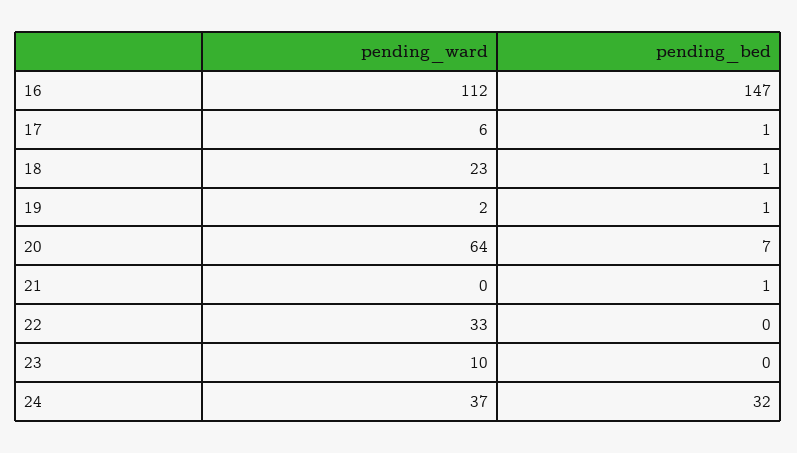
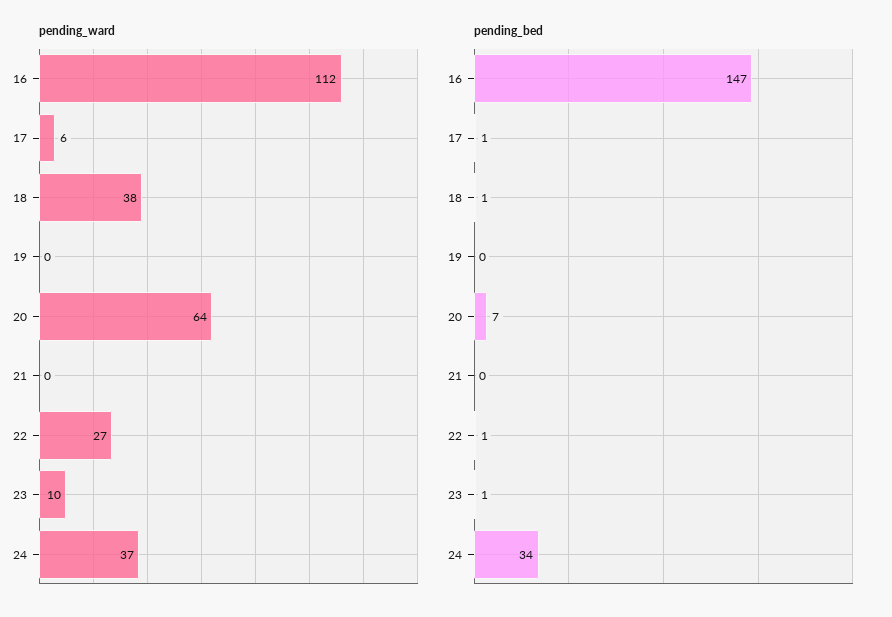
pending_ward, 18: 23 -> 38
pending_ward, 19: 2 -> 0
pending_bed, 19: 1 -> 0
pending_bed, 21: 1 -> 0
pending_ward, 22: 33 -> 27
pending_bed, 22: 0 -> 1
pending_bed, 23: 0 -> 1
pending_bed, 24: 32 -> 34

